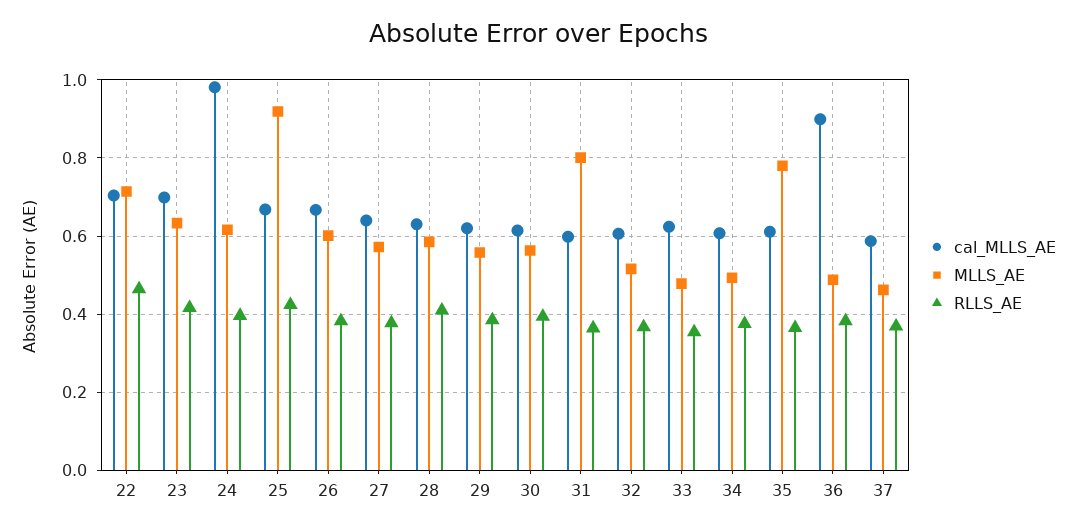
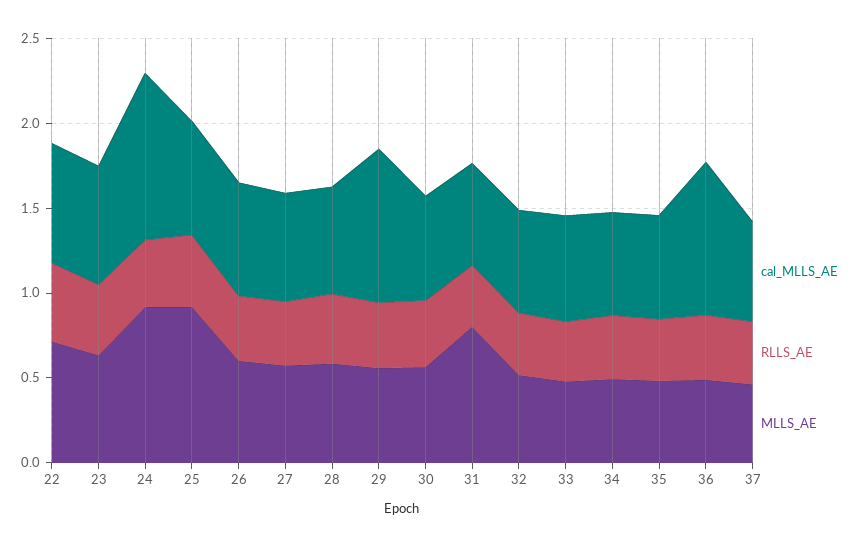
MLLS_AE, 24: 0.62 -> 0.9
cal_MLLS_AE, 29: 0.62 -> 0.9
MLLS_AE, 35: 0.78 -> 0.5

